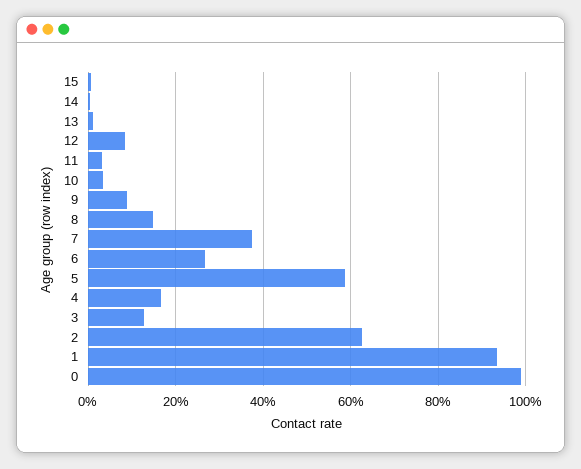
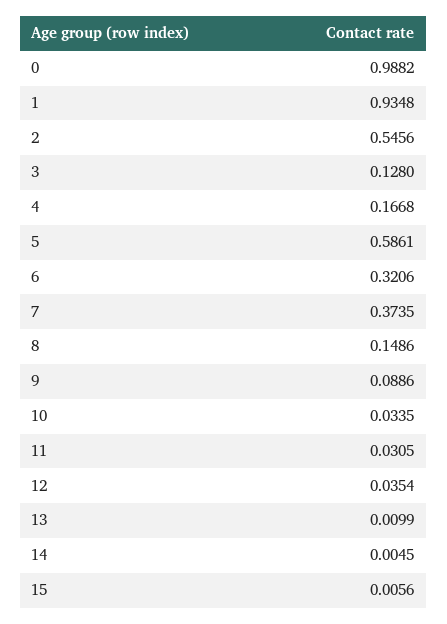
12: 0.08 -> 0.0354
6: 0.26 -> 0.3206
2: 0.62 -> 0.5456

